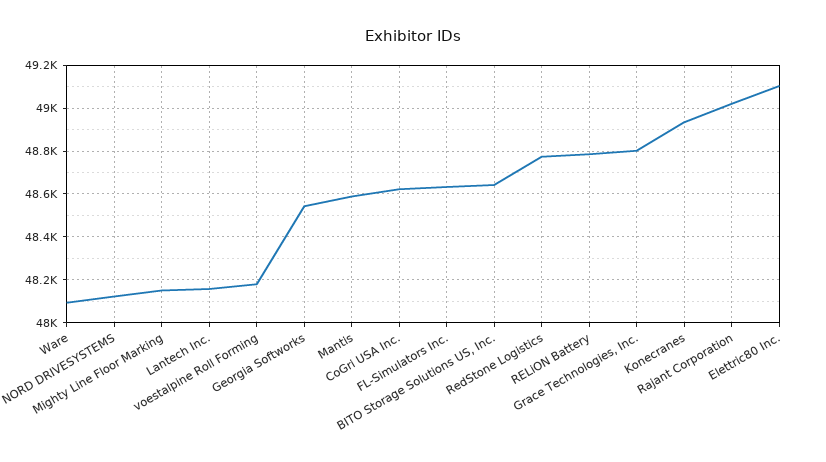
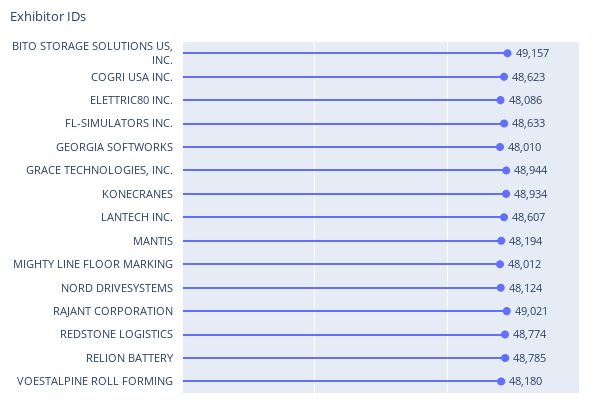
Ware: 48100 -> none
Mighty Line Floor Marking: 48150 -> 48012
Lantech Inc.: 48150 -> 48607
Georgia Softworks: 48550 -> 48010
Mantis: 48600 -> 48194
BITO Storage Solutions US, Inc.: 48650 -> 49157
Grace Technologies, Inc.: 48800 -> 48944
Elettric80 Inc.: 49100 -> 48086

